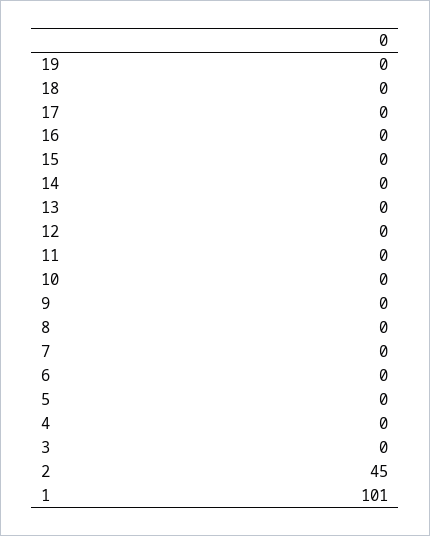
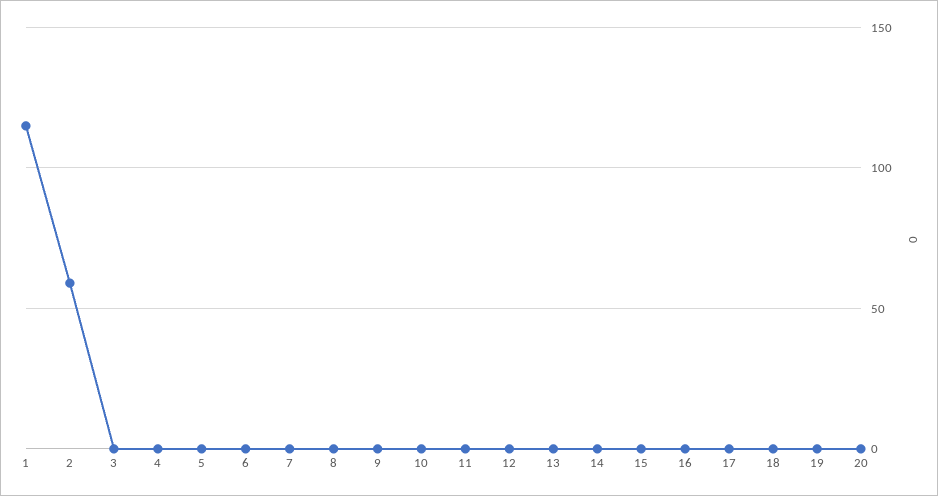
2: 45 -> 60
1: 101 -> 115
20: none -> 0

